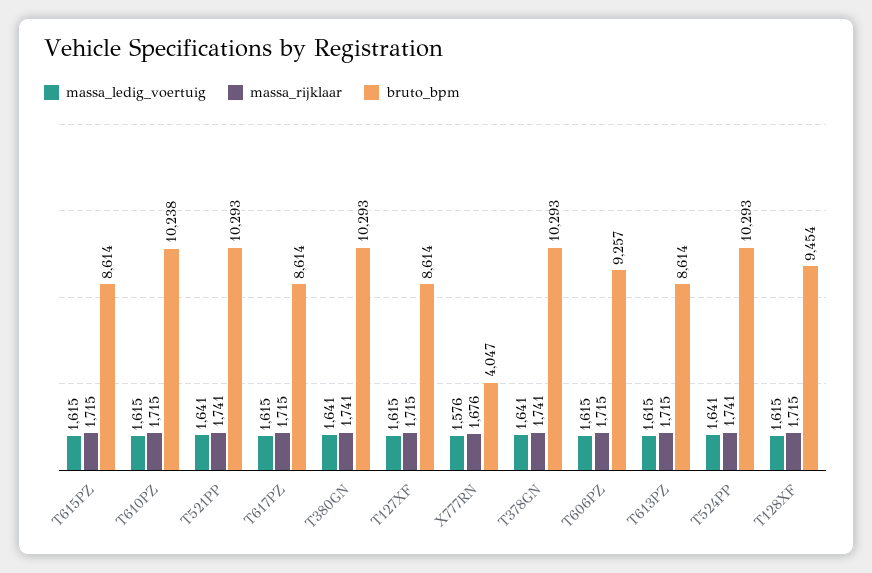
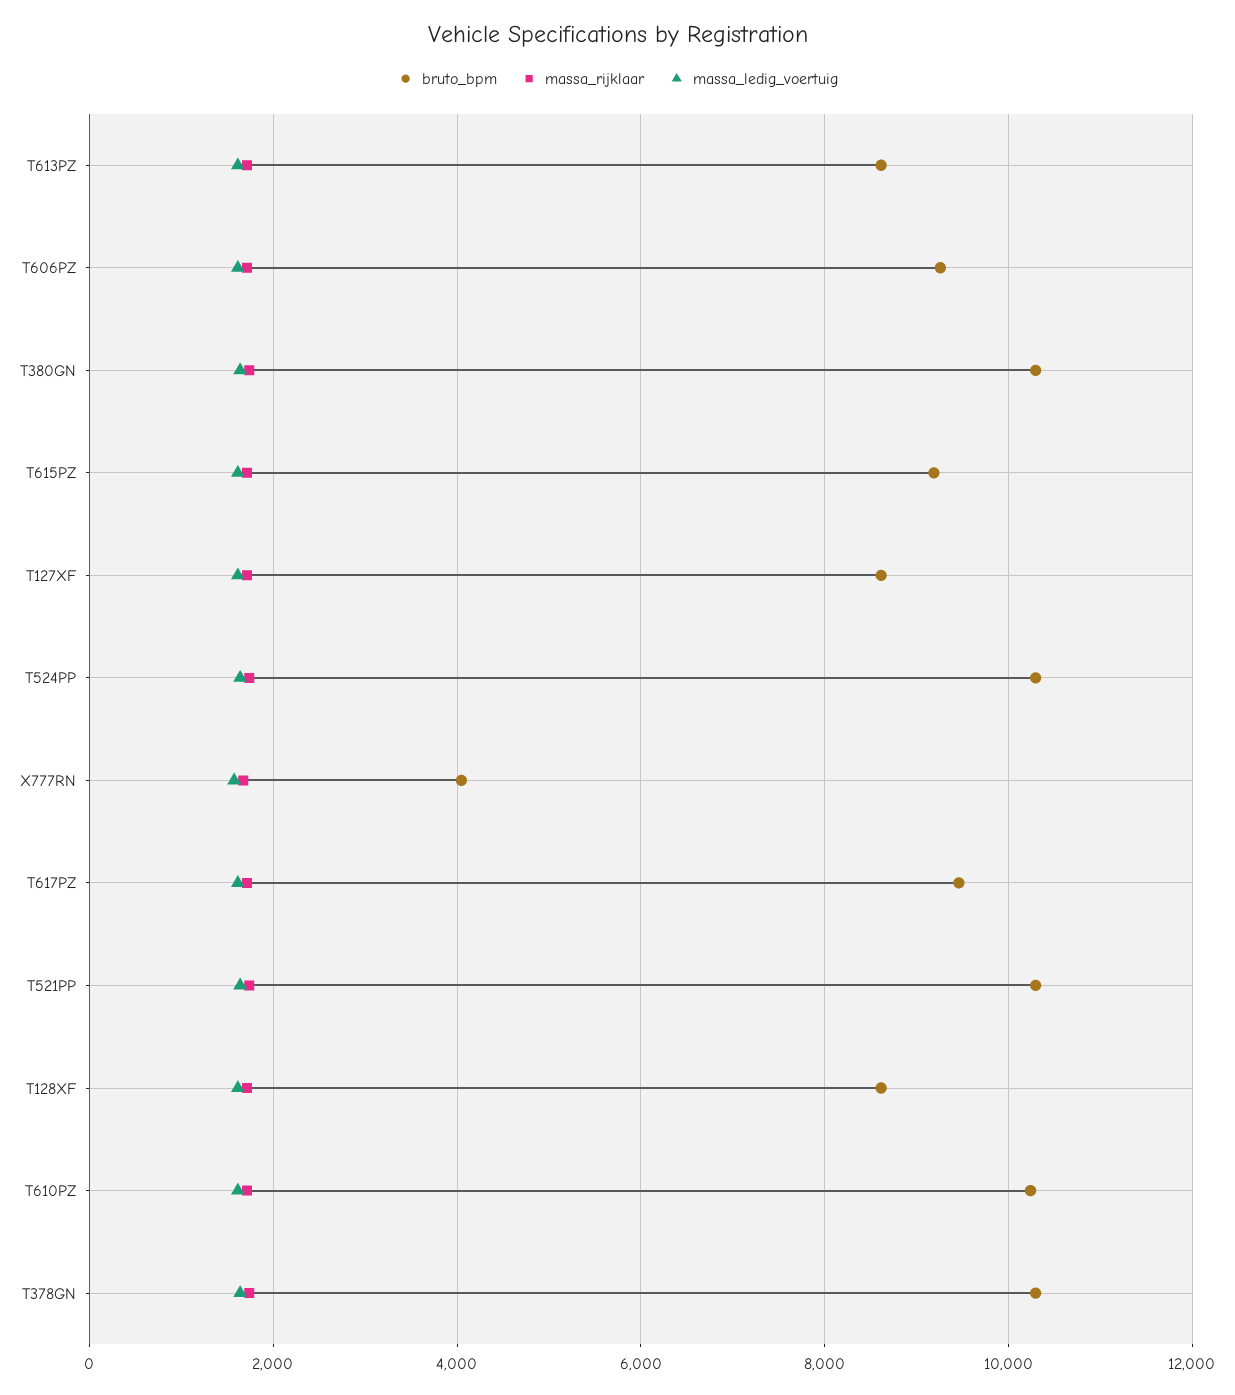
bruto_bpm, T615PZ: 8614 -> 9200
bruto_bpm, T617PZ: 8614 -> 9400
bruto_bpm, T128XF: 9454 -> 8600

